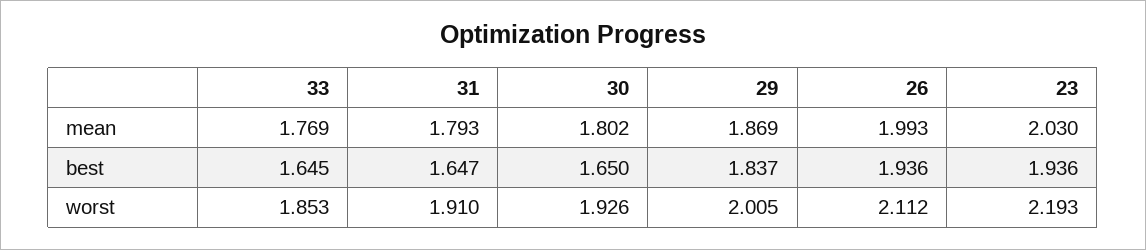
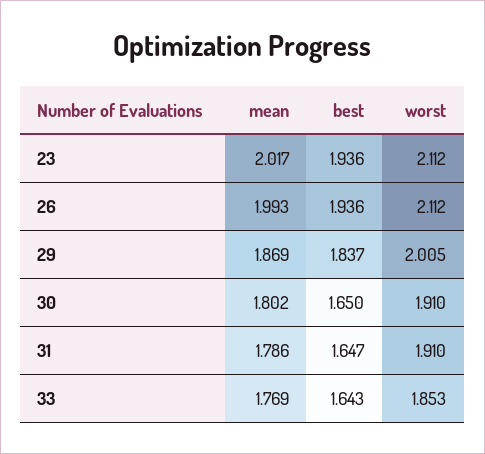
31, mean: 1.793 -> 1.786
23, mean: 2.03 -> 2.017
33, best: 1.645 -> 1.643
30, worst: 1.926 -> 1.91
23, worst: 2.193 -> 2.112

